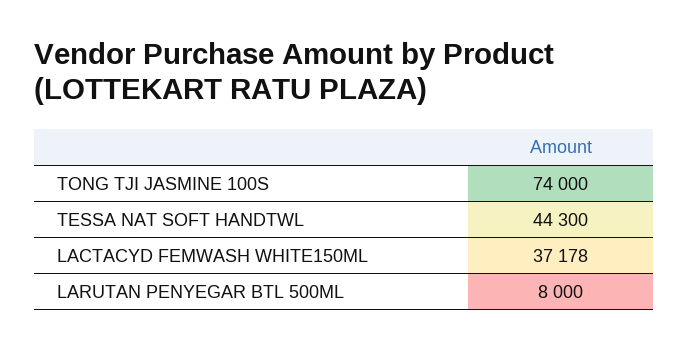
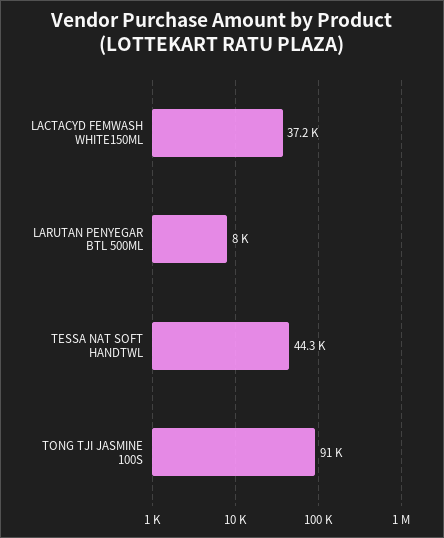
TONG TJI JASMINE 100S: 74000 -> 91000

